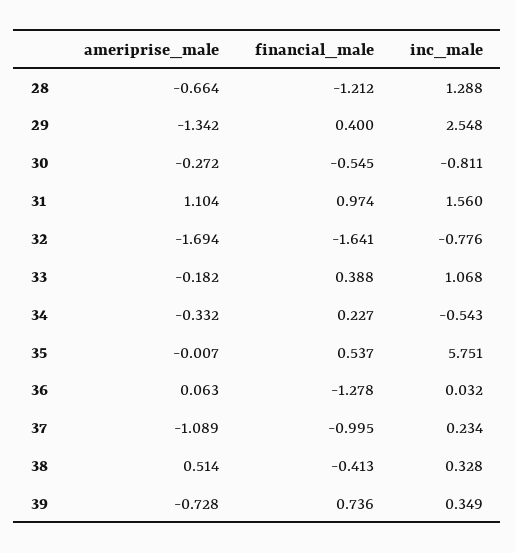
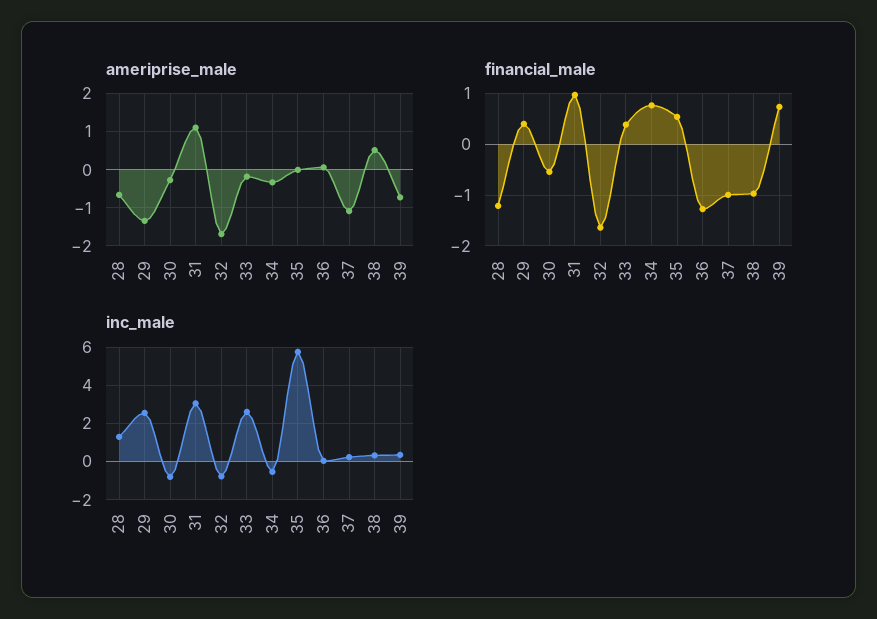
inc_male, 31: 1.56 -> 3
inc_male, 33: 1.068 -> 2.5
financial_male, 34: 0.227 -> 0.8
financial_male, 38: -0.413 -> -1

